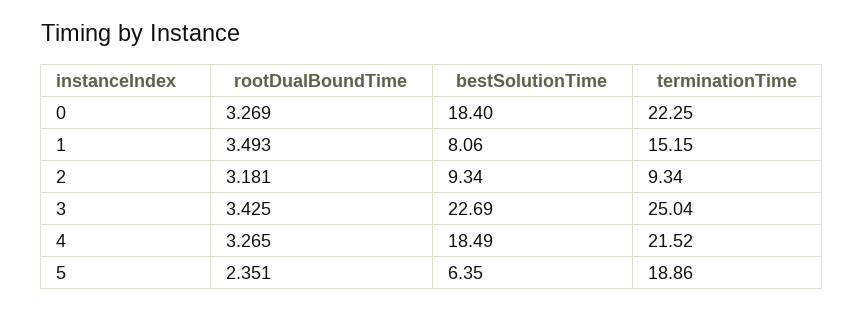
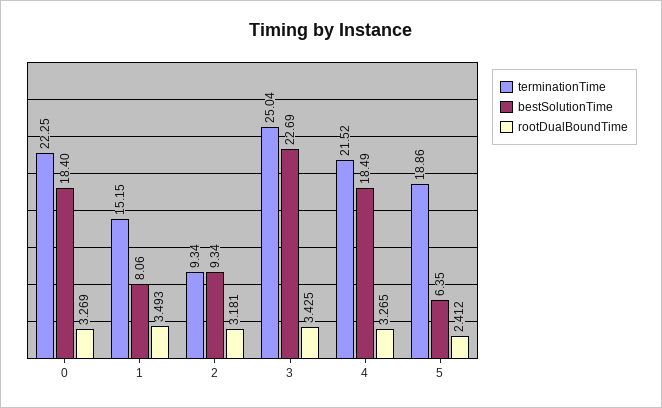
rootDualBoundTime, 5: 2.351 -> 2.412

